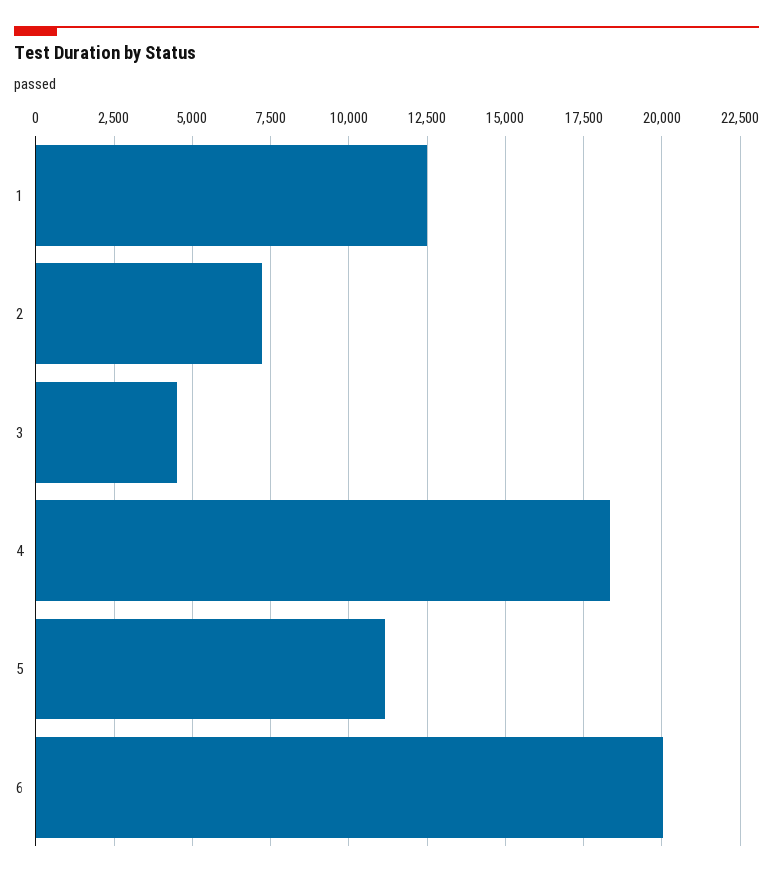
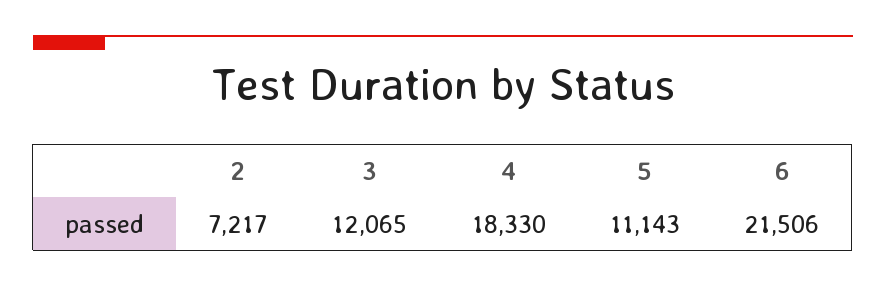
1: 12500 -> none
3: 4500 -> 12065
6: 20000 -> 21506

